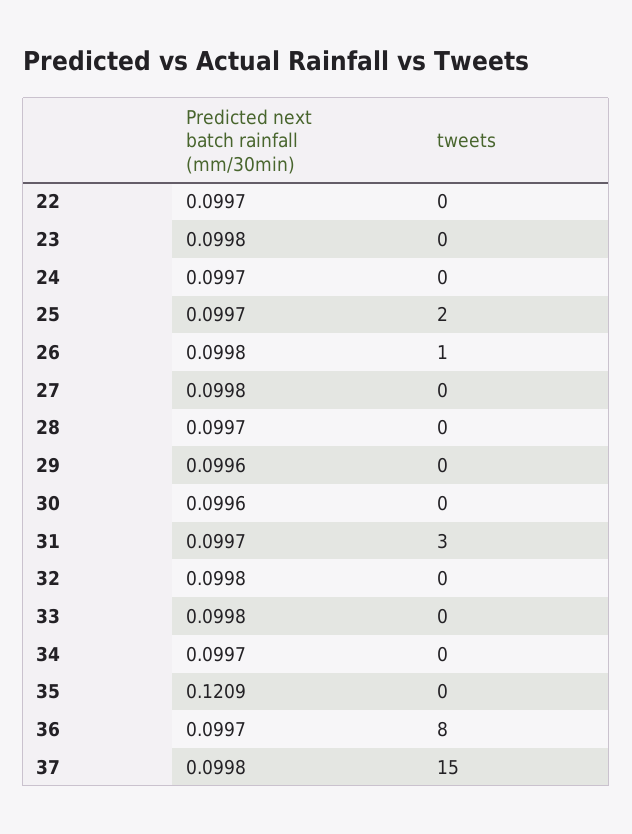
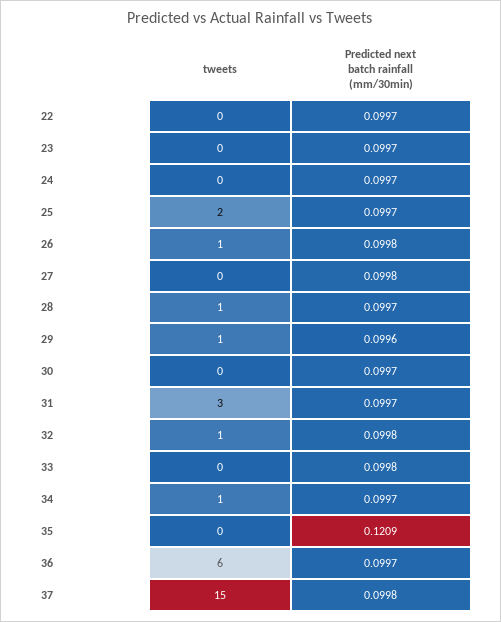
Predicted next batch rainfall (mm/30min), 23: 0.0998 -> 0.0997
tweets, 28: 0 -> 1
tweets, 29: 0 -> 1
Predicted next batch rainfall (mm/30min), 30: 0.0996 -> 0.0997
tweets, 32: 0 -> 1
tweets, 34: 0 -> 1
tweets, 36: 8 -> 6

